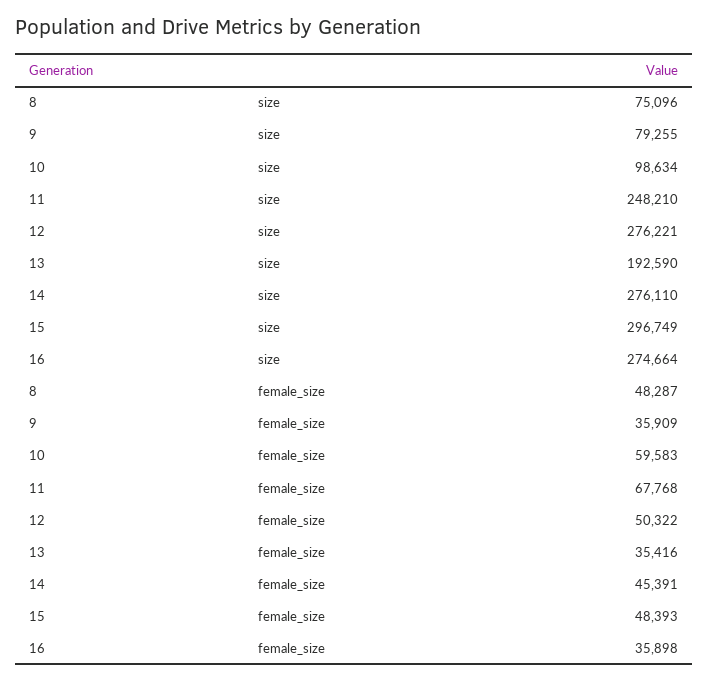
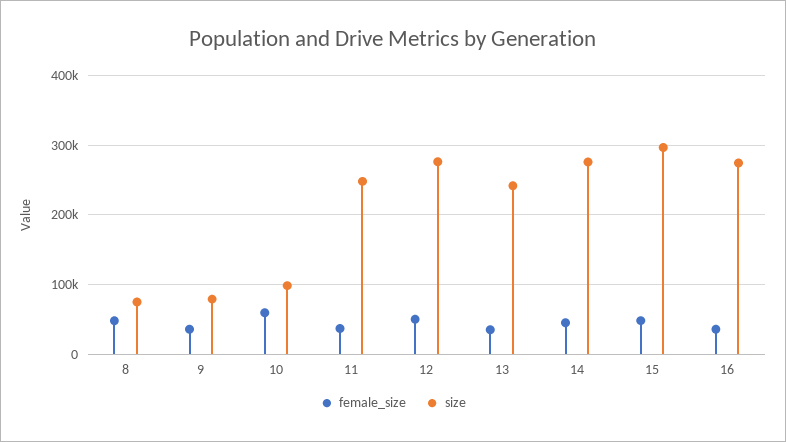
size, 13: 192590 -> 240000
female_size, 11: 67768 -> 40000

